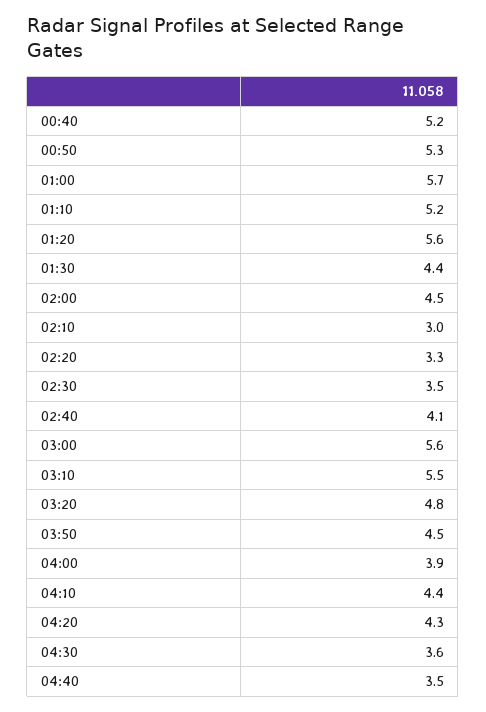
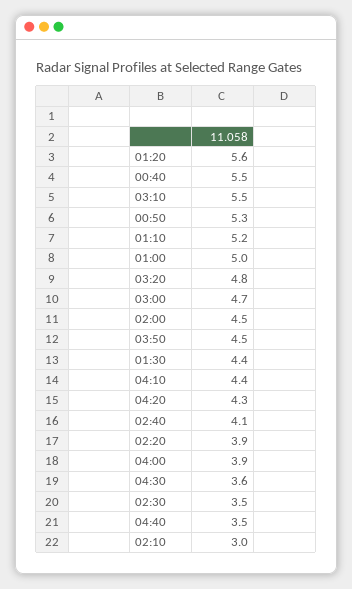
00:40: 5.2 -> 5.5
01:00: 5.7 -> 5
02:20: 3.3 -> 3.9
03:00: 5.6 -> 4.7

